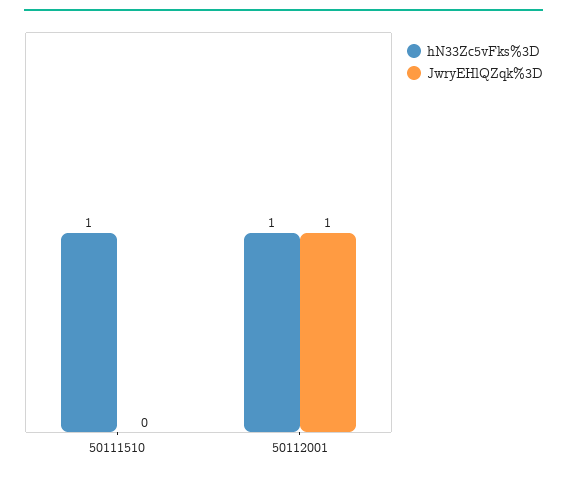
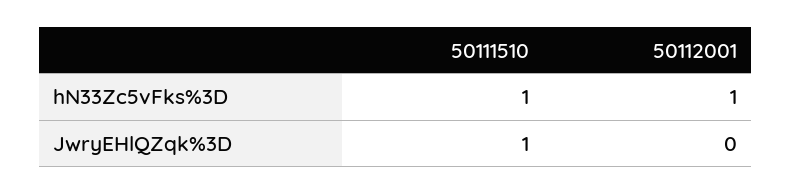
JwryEHlQZqk%3D, 50111510: 0 -> 1
JwryEHlQZqk%3D, 50112001: 1 -> 0

